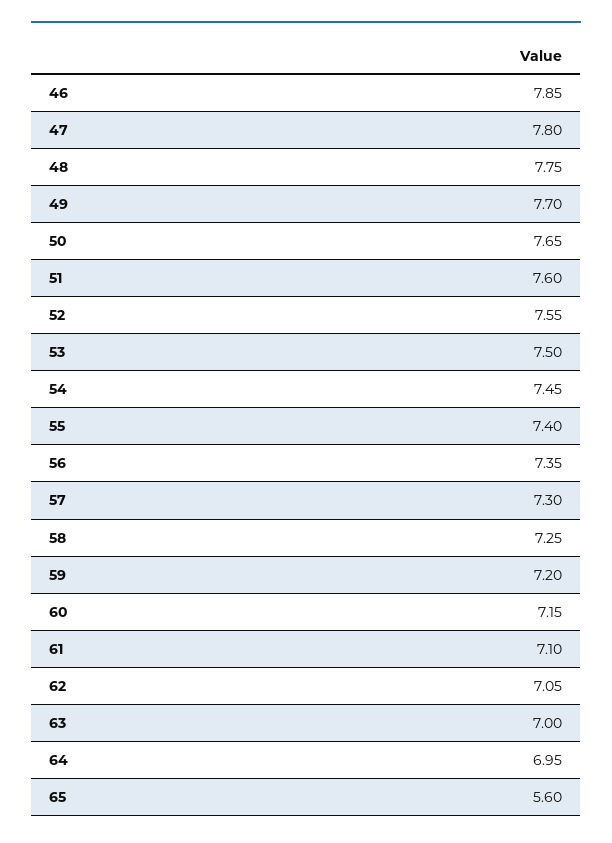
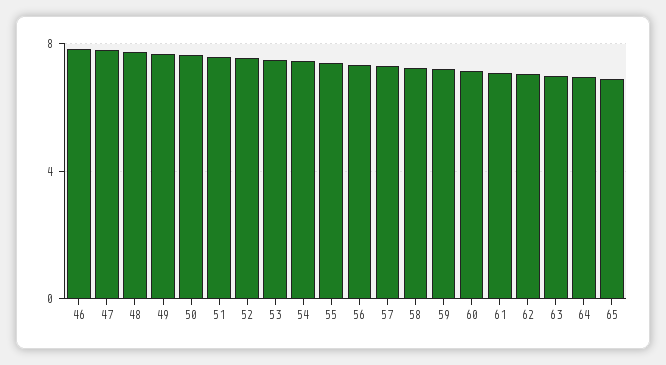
65: 5.6 -> 7

